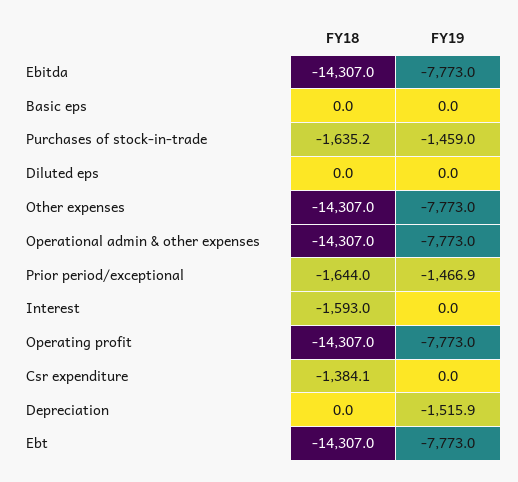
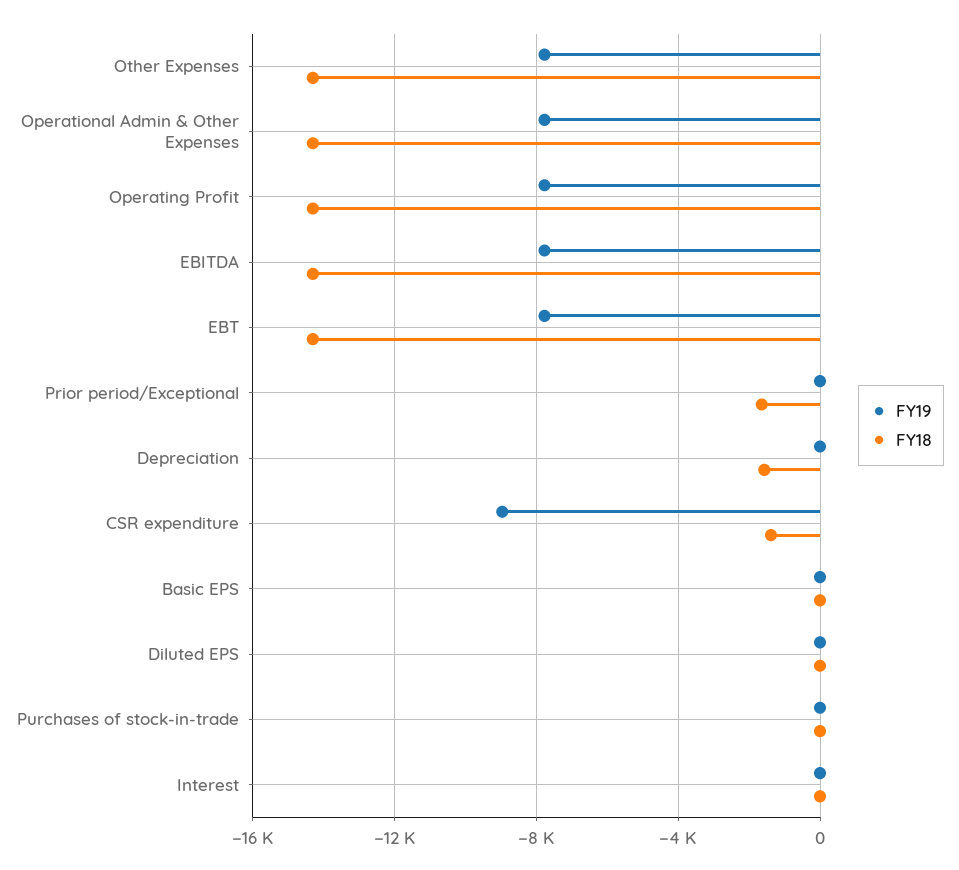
FY18, Purchases of stock-in-trade: -1635.2 -> 0
FY19, Purchases of stock-in-trade: -1459 -> 0
FY19, Prior period/exceptional: -1466.9 -> 0
FY18, Interest: -1593 -> 0
FY19, Csr expenditure: 0 -> -9000
FY18, Depreciation: 0 -> -1500
FY19, Depreciation: -1515.9 -> 0

